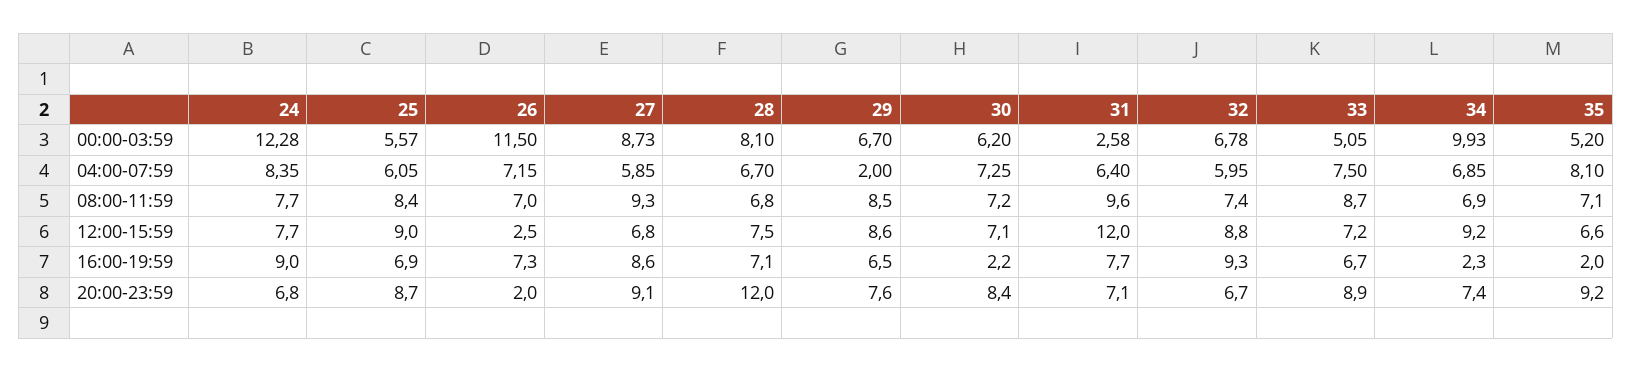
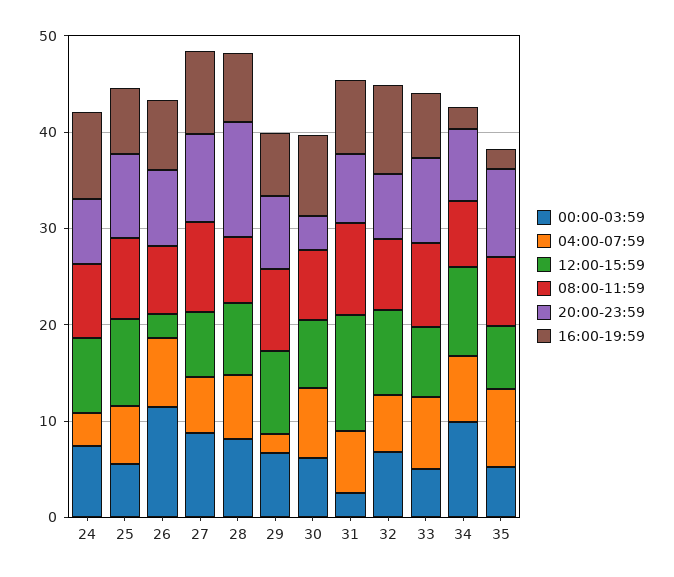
00:00-03:59, 24: 12.28 -> 8
04:00-07:59, 24: 8.35 -> 4
16:00-19:59, 30: 2.2 -> 8
20:00-23:59, 26: 2 -> 8
20:00-23:59, 30: 8.4 -> 4

